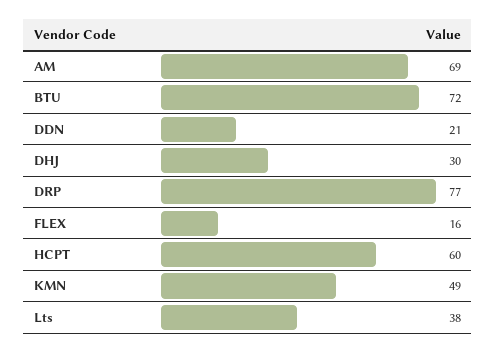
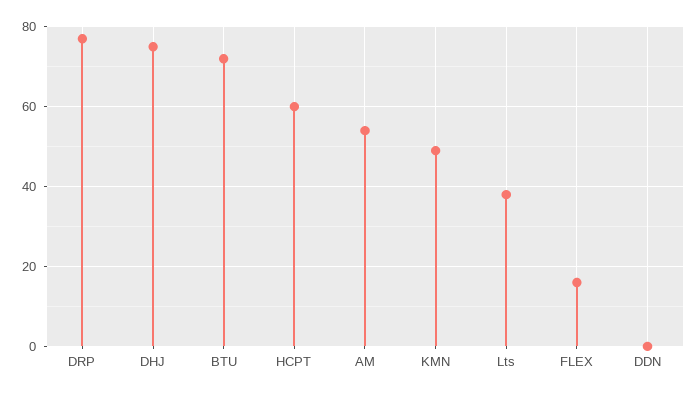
AM: 69 -> 55
DDN: 21 -> 0
DHJ: 30 -> 75

